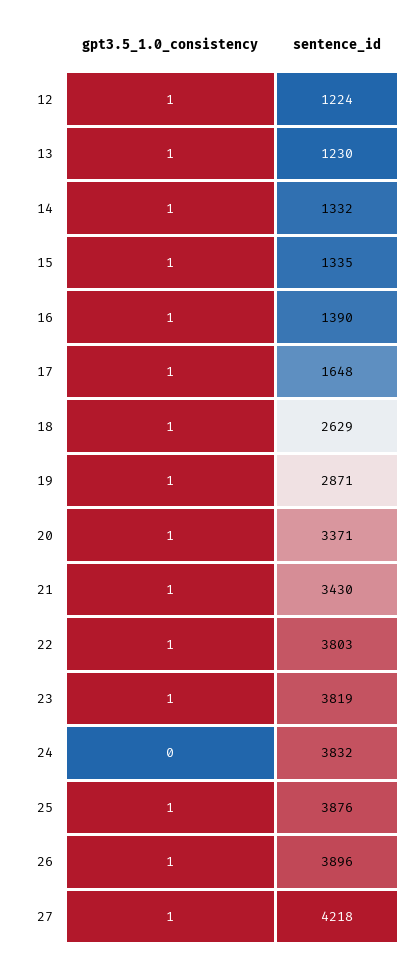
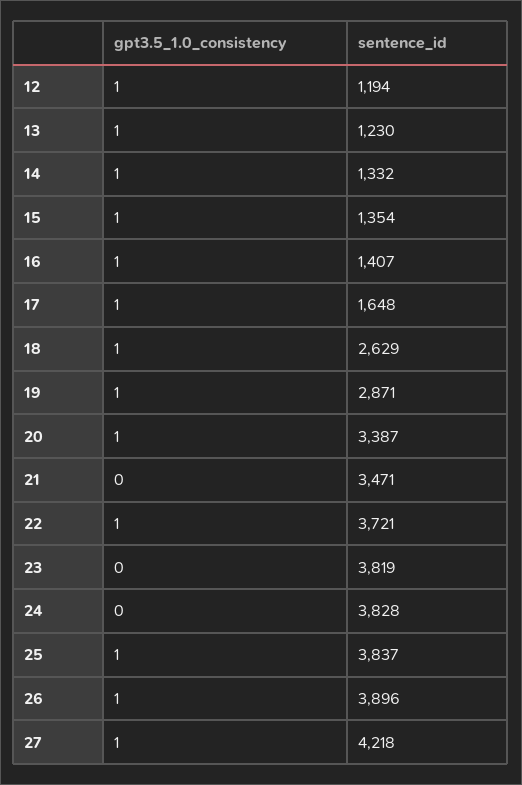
sentence_id, 12: 1224 -> 1194
sentence_id, 15: 1335 -> 1354
sentence_id, 16: 1390 -> 1407
sentence_id, 20: 3371 -> 3387
gpt3.5_1.0_consistency, 21: 1 -> 0
sentence_id, 21: 3430 -> 3471
sentence_id, 22: 3803 -> 3721
gpt3.5_1.0_consistency, 23: 1 -> 0
sentence_id, 24: 3832 -> 3828
sentence_id, 25: 3876 -> 3837

